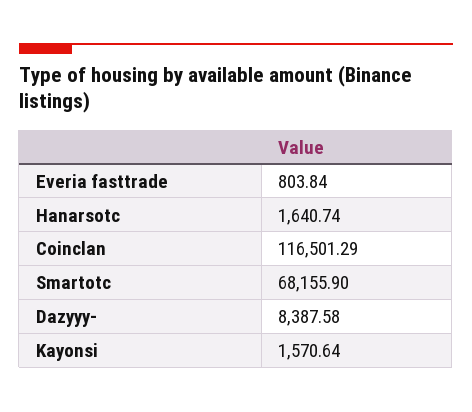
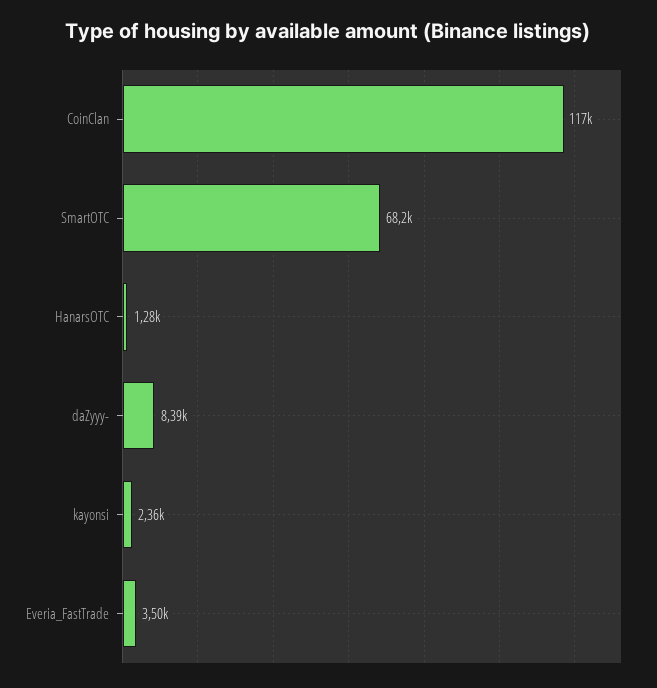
Everia fasttrade: 803.84 -> 3500
Hanarsotc: 1640.74 -> 1280
Kayonsi: 1570.64 -> 2360

